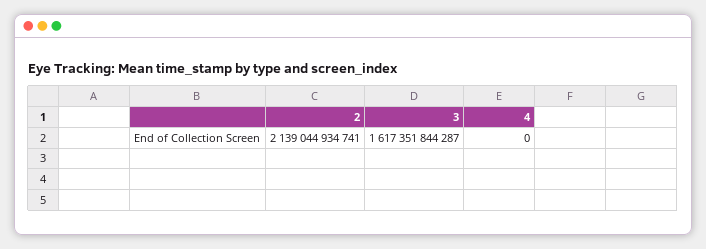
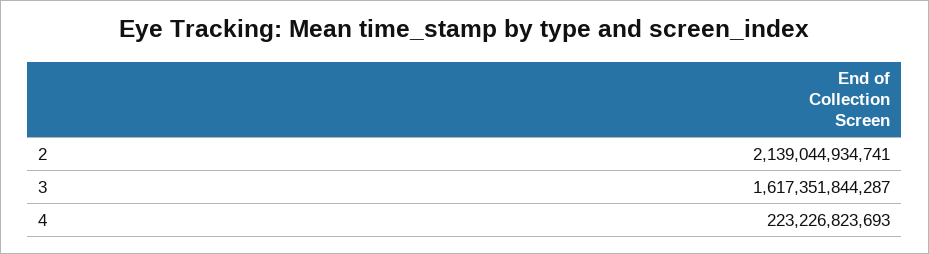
4: 0 -> 223226823693

